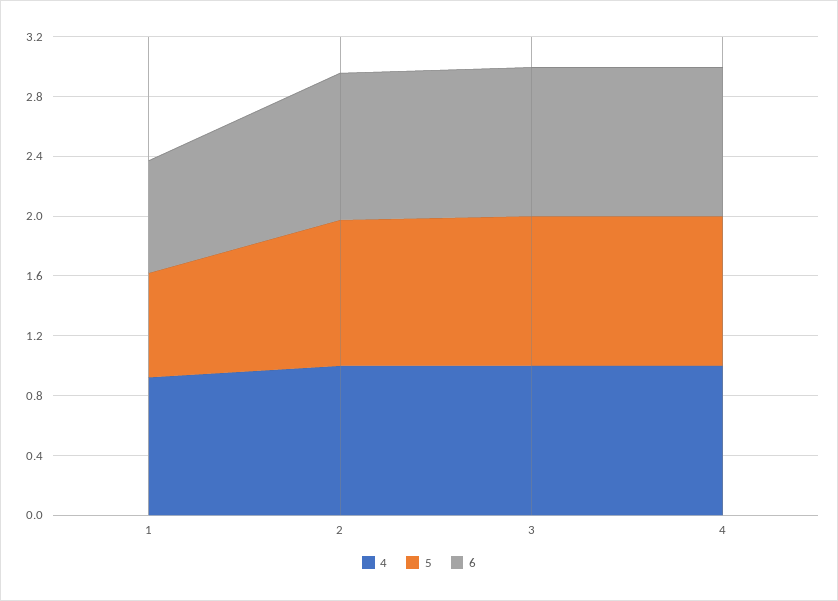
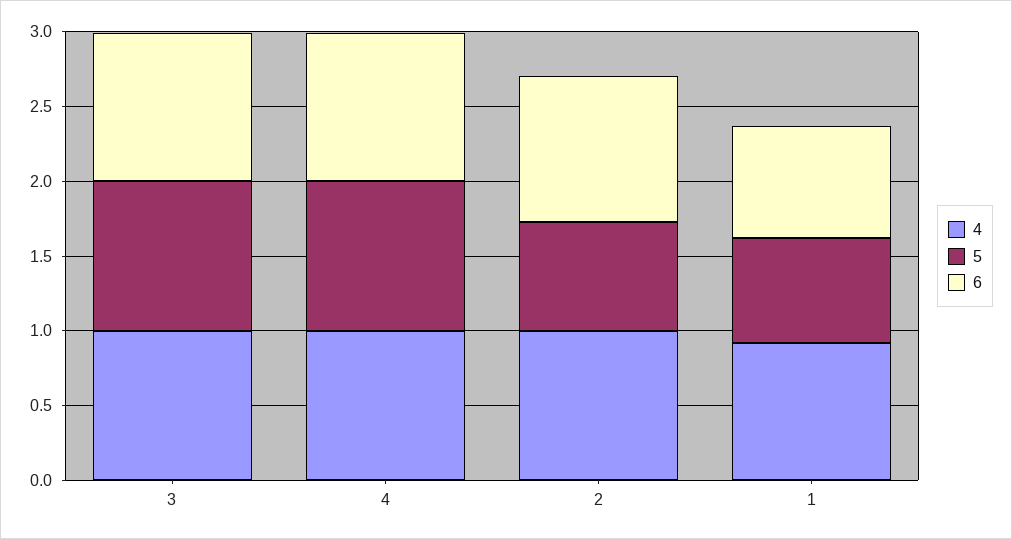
5, 2: 1 -> 0.7

